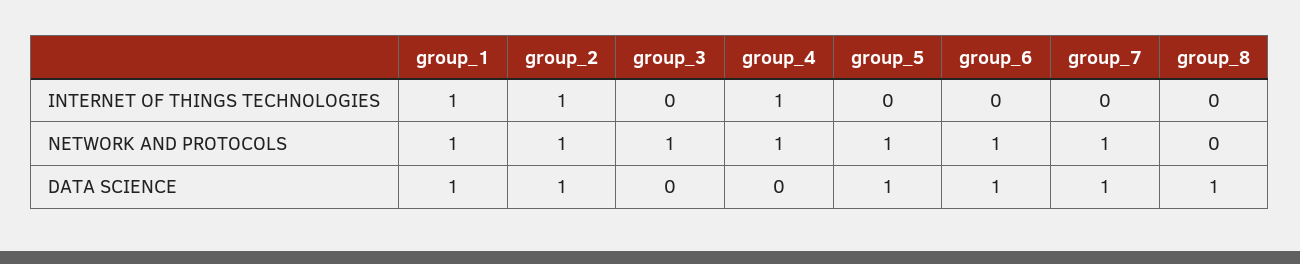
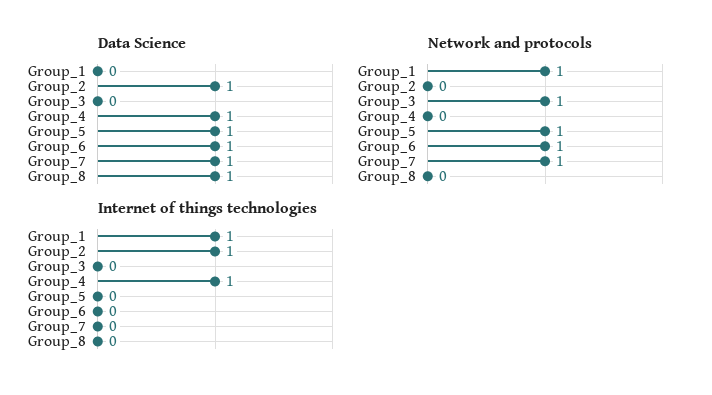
NETWORK AND PROTOCOLS, group_2: 1 -> 0
NETWORK AND PROTOCOLS, group_4: 1 -> 0
DATA SCIENCE, group_1: 1 -> 0
DATA SCIENCE, group_4: 0 -> 1

